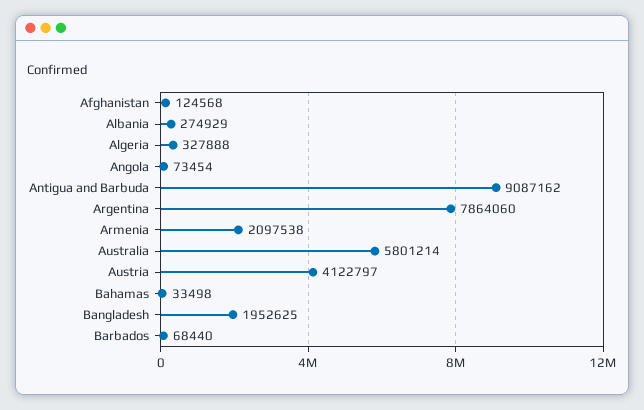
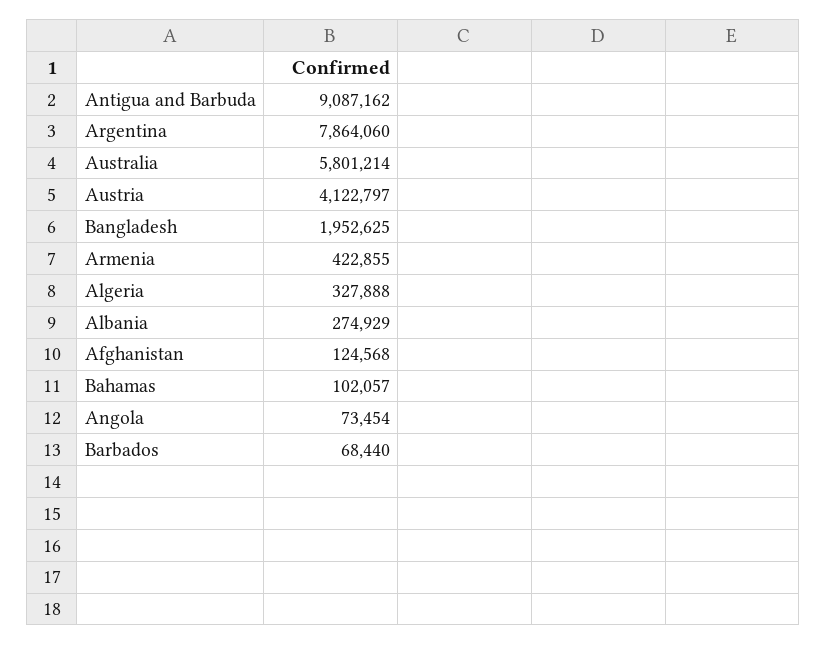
Armenia: 2097538 -> 422855
Bahamas: 33498 -> 102057

